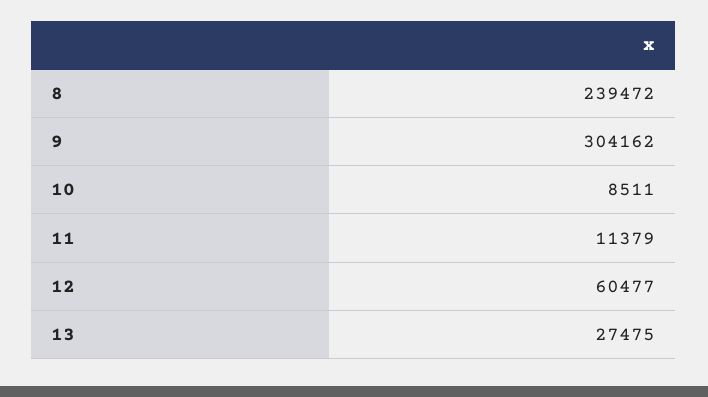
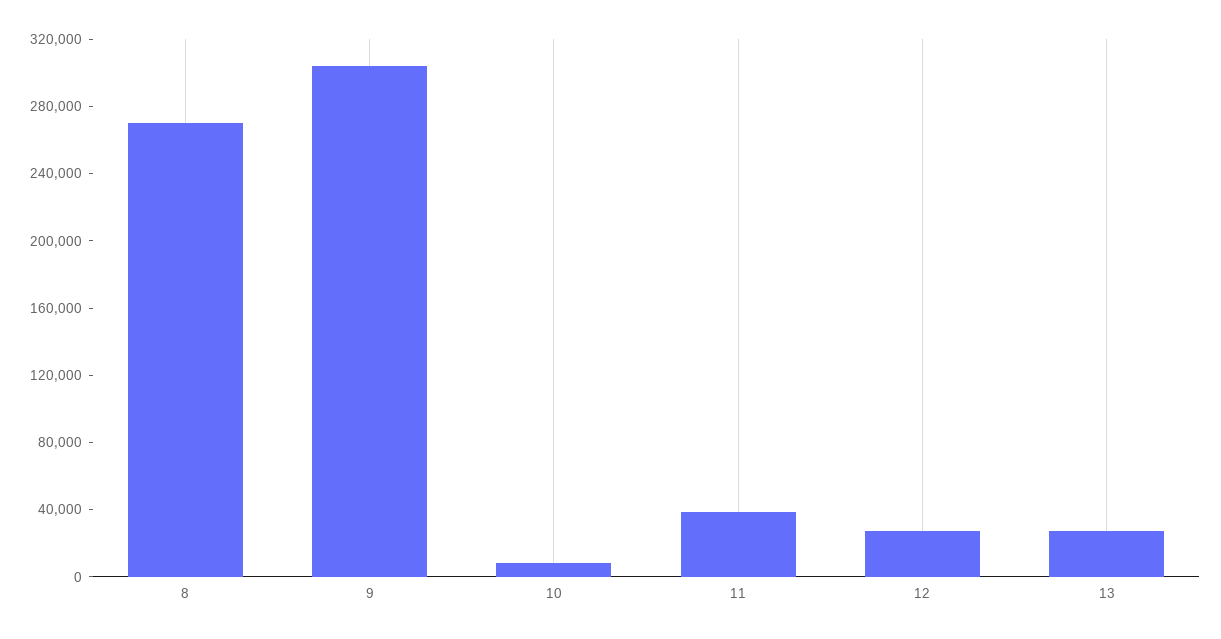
8: 239472 -> 270000
11: 11379 -> 40000
12: 60477 -> 30000

